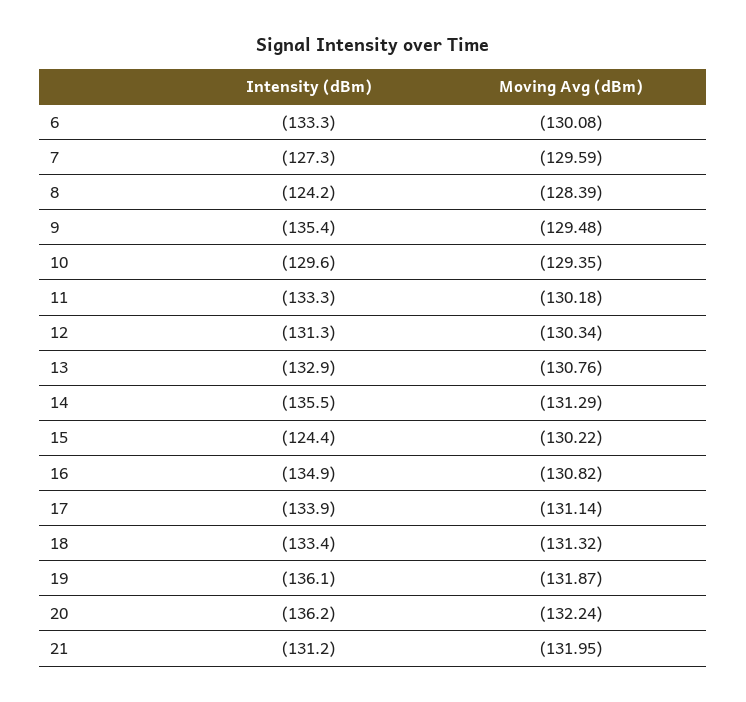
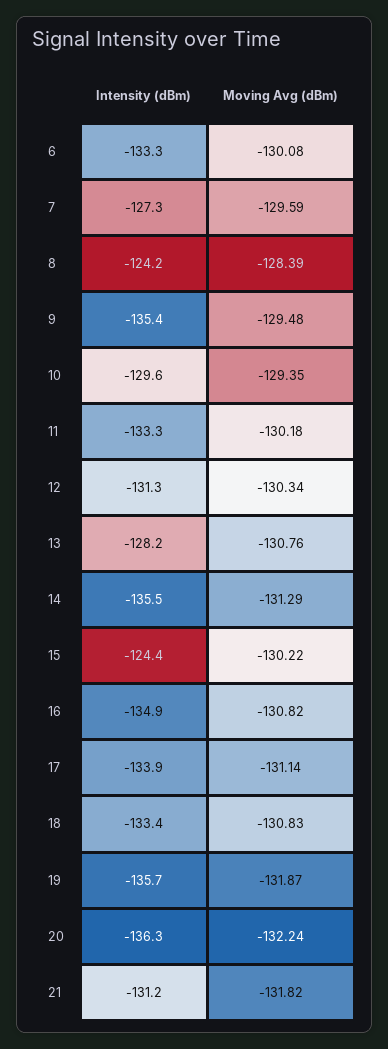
Intensity (dBm), 13: -132.9 -> -128.2
Moving Avg (dBm), 18: -131.32 -> -130.83
Intensity (dBm), 19: -136.1 -> -135.7
Intensity (dBm), 20: -136.2 -> -136.3
Moving Avg (dBm), 21: -131.95 -> -131.82

